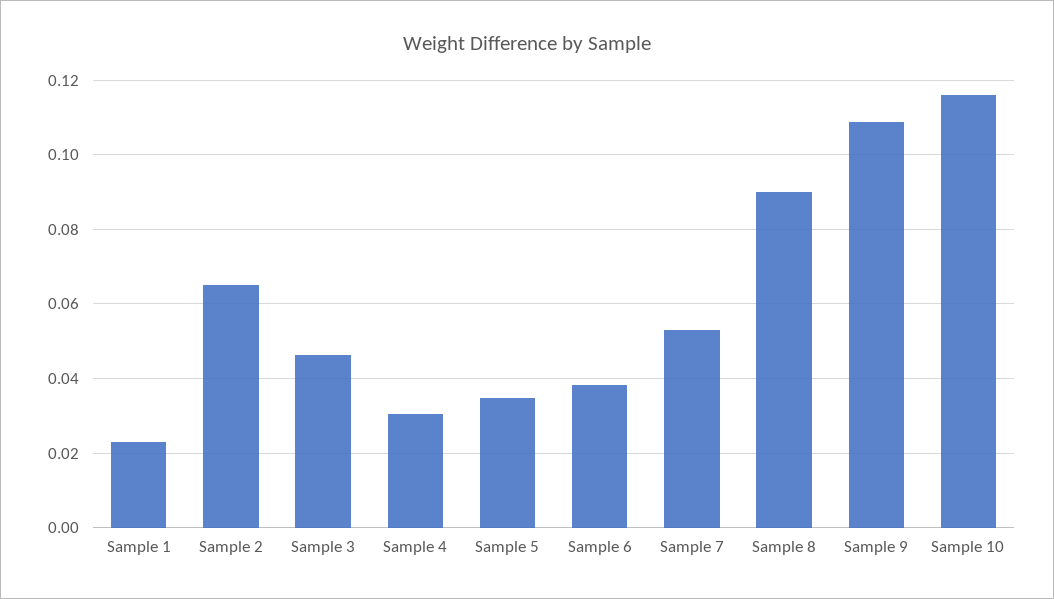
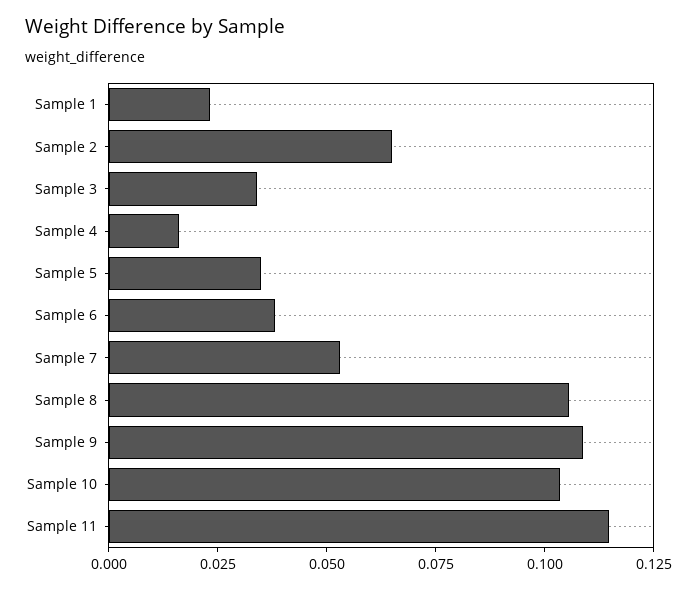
Sample 3: 0.046 -> 0.035
Sample 4: 0.03 -> 0.015
Sample 8: 0.09 -> 0.105
Sample 10: 0.116 -> 0.105
Sample 11: none -> 0.115

